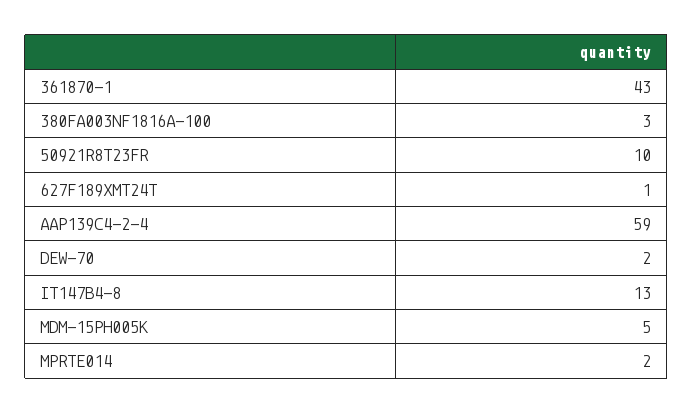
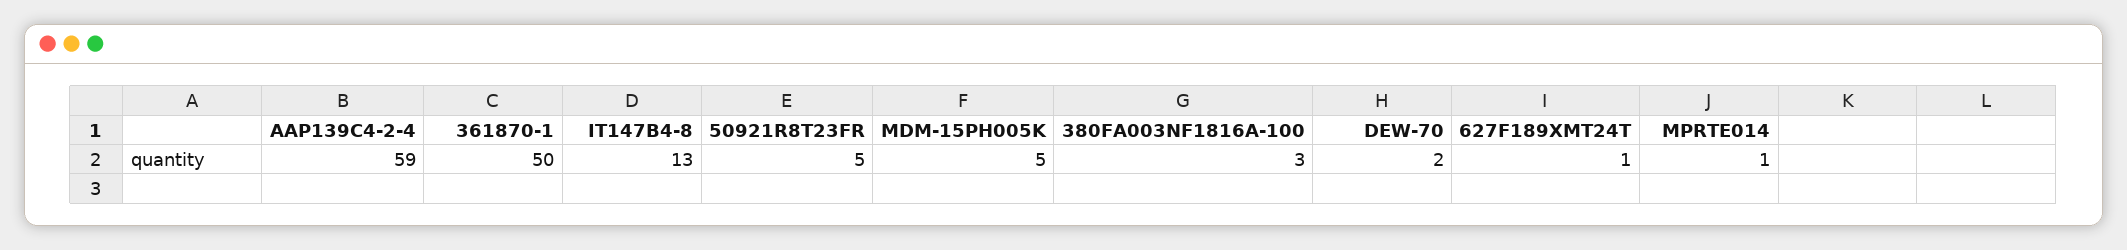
361870-1: 43 -> 50
50921R8T23FR: 10 -> 5
MPRTE014: 2 -> 1

